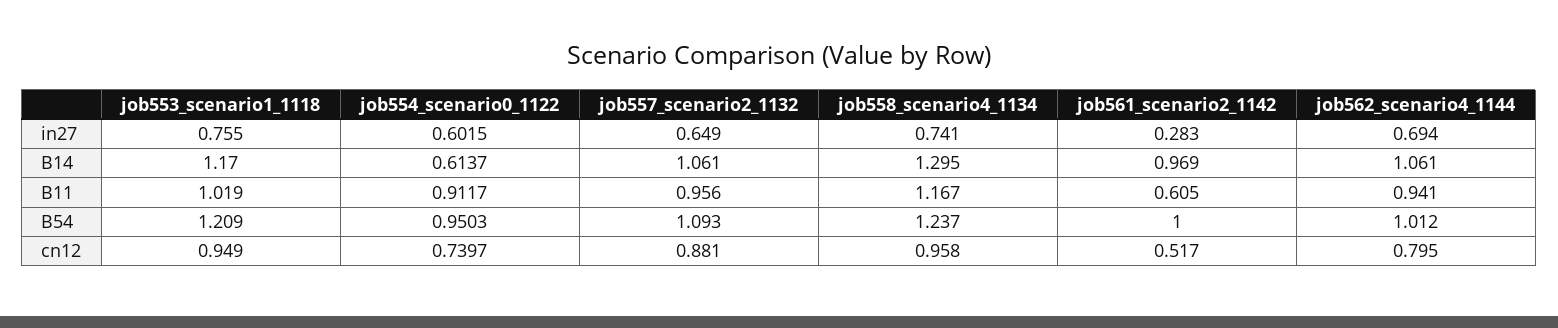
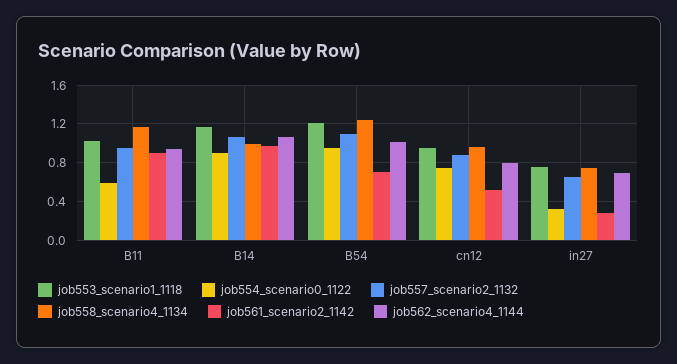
job554_scenario0_1122, in27: 0.6015 -> 0.3
job554_scenario0_1122, B14: 0.6137 -> 0.9
job558_scenario4_1134, B14: 1.295 -> 1
job554_scenario0_1122, B11: 0.9117 -> 0.6
job561_scenario2_1142, B11: 0.605 -> 0.9
job561_scenario2_1142, B54: 1 -> 0.7

